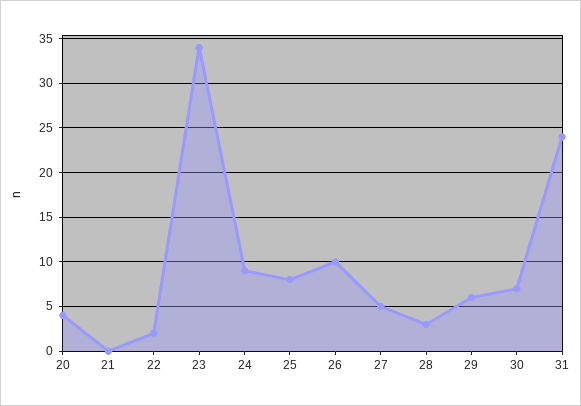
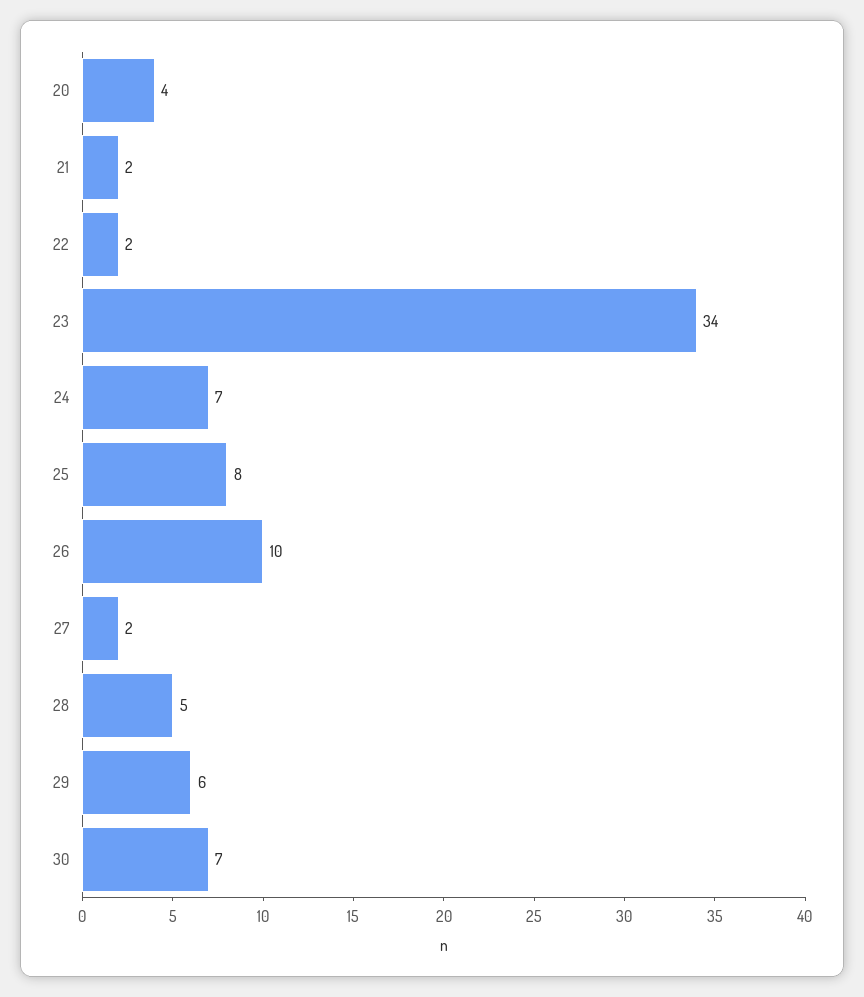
21: 0 -> 2
24: 9 -> 7
27: 5 -> 2
28: 3 -> 5
31: 24 -> none

